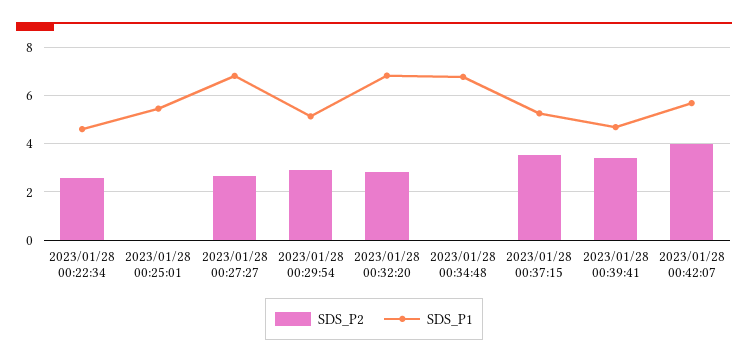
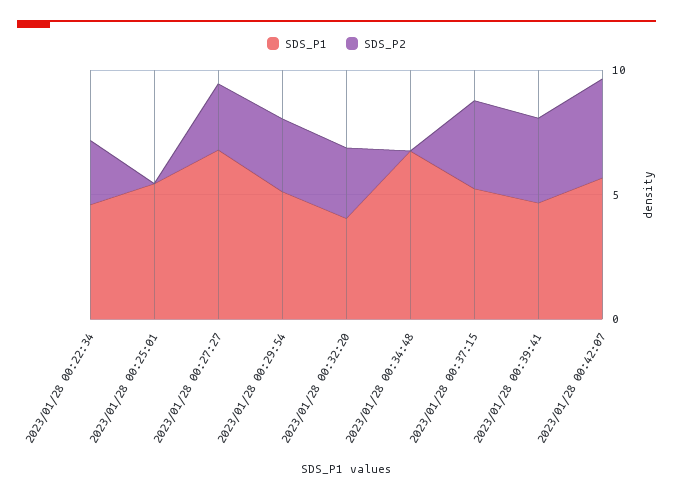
SDS_P1, 2023/01/28 00:32:20: 6.75 -> 4

